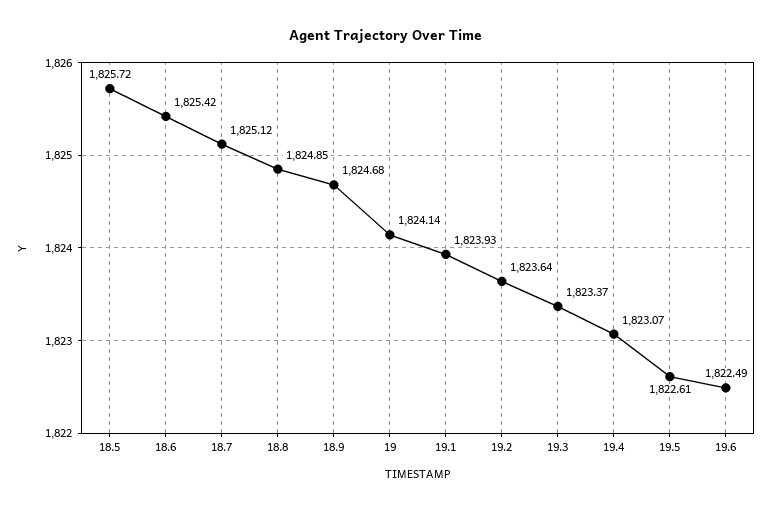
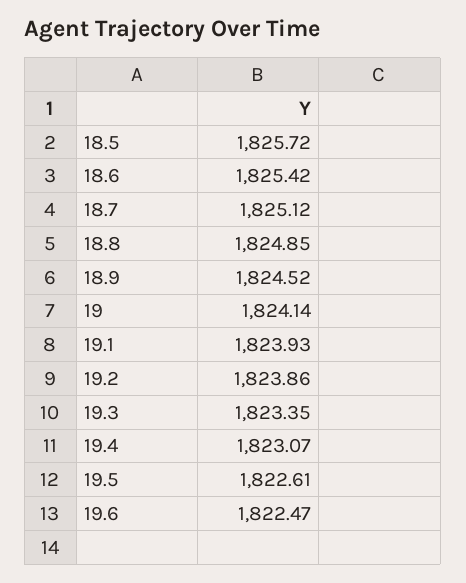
18.9: 1824.68 -> 1824.52
19.2: 1823.64 -> 1823.86
19.3: 1823.37 -> 1823.35
19.6: 1822.49 -> 1822.47

